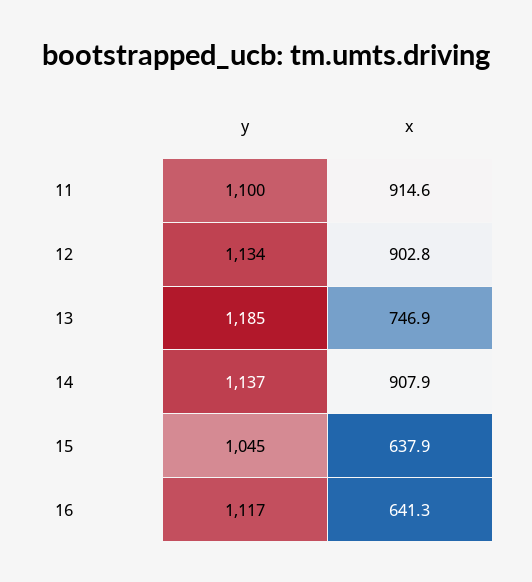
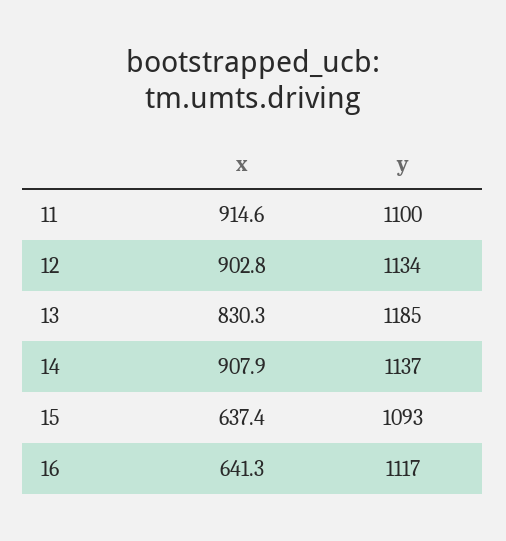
x, 13: 746.9 -> 830.3
y, 15: 1045 -> 1093
x, 15: 637.9 -> 637.4

